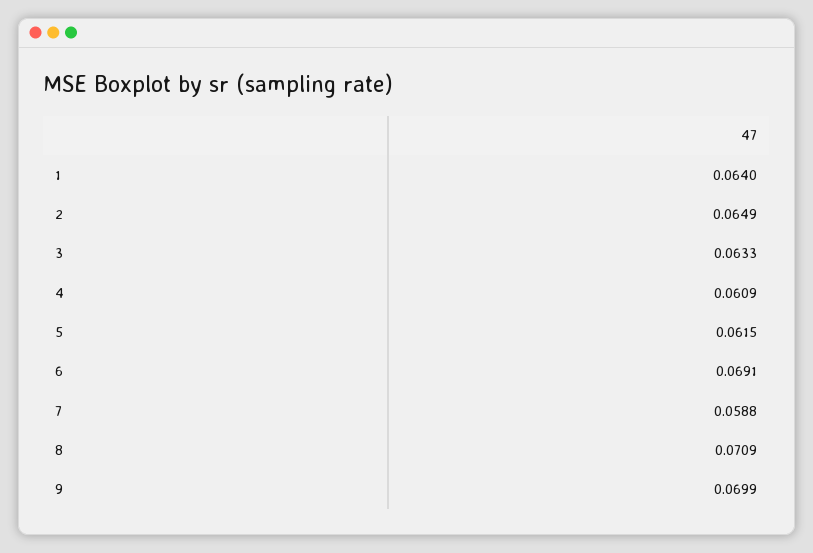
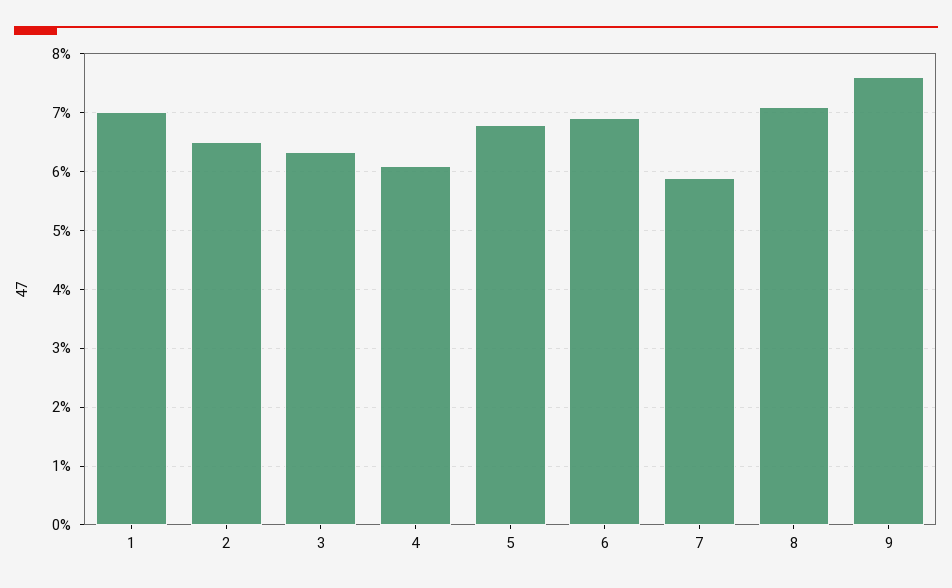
1: 0.064 -> 0.07
5: 0.0615 -> 0.068
9: 0.0699 -> 0.076

